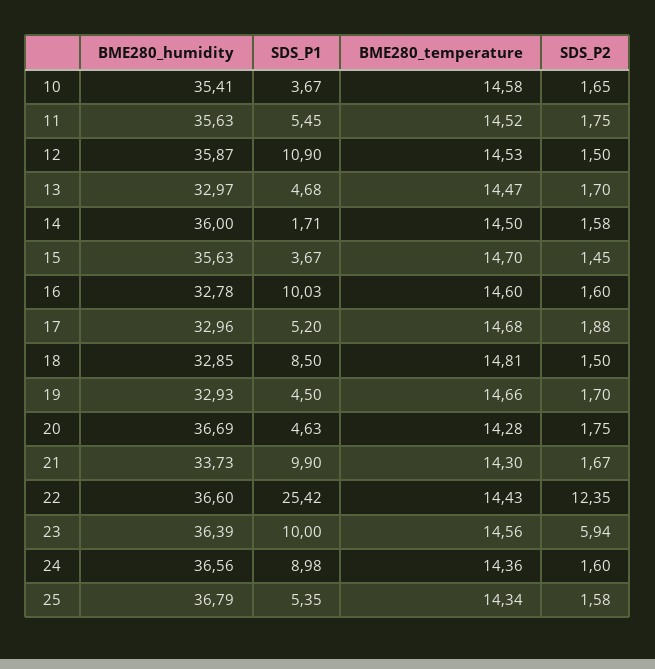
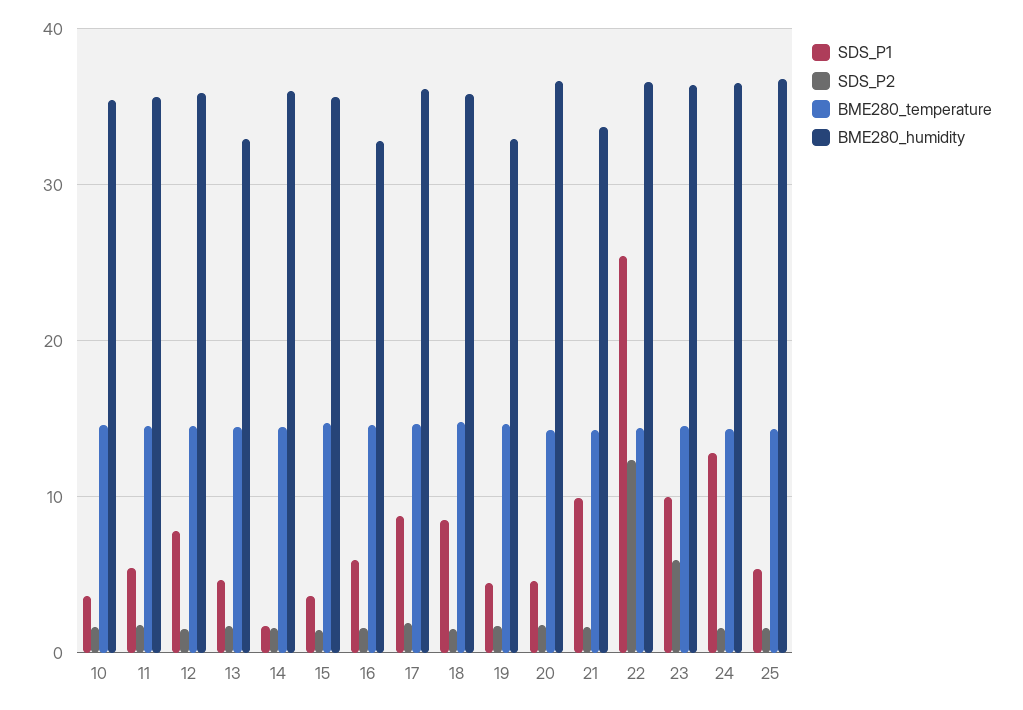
SDS_P1, 12: 10.9 -> 8
SDS_P1, 16: 10.03 -> 6
BME280_humidity, 17: 32.96 -> 36
SDS_P1, 17: 5.2 -> 9
BME280_humidity, 18: 32.85 -> 36
SDS_P1, 24: 8.98 -> 13

